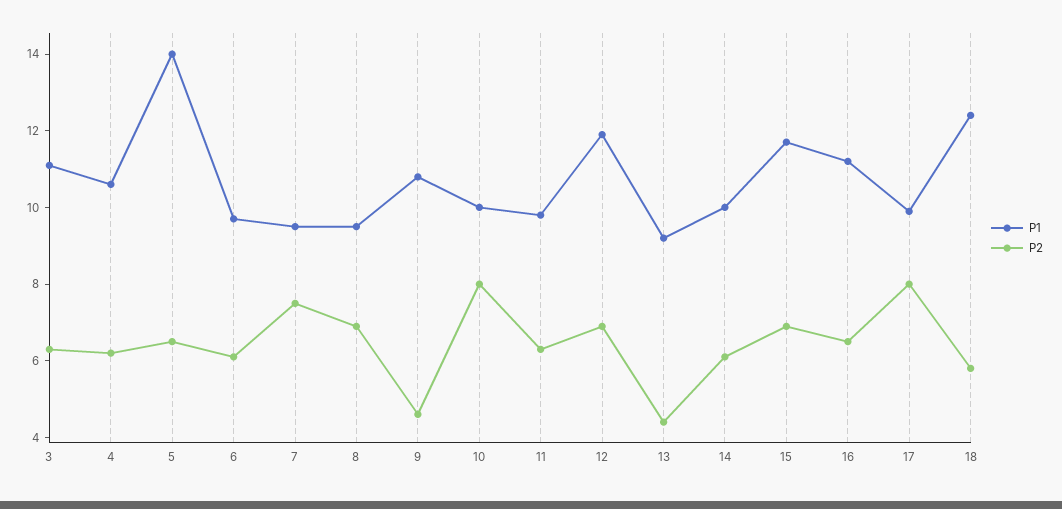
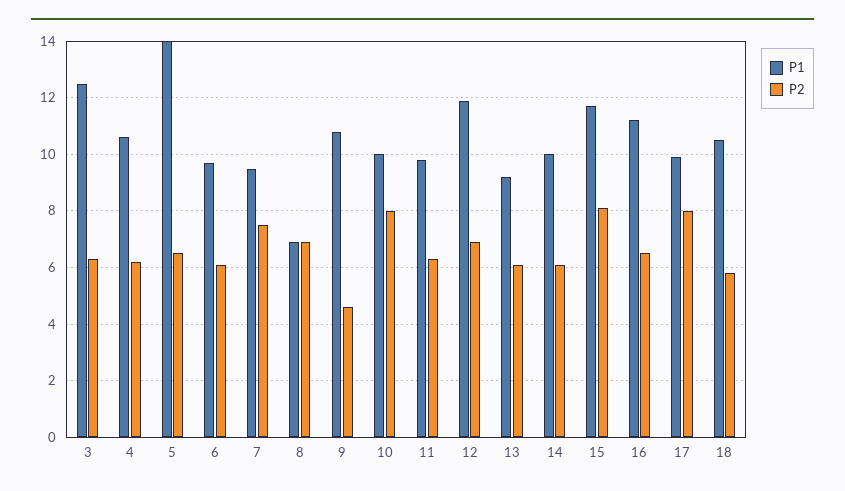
P1, 3: 11 -> 12.5
P1, 8: 9.5 -> 7
P2, 13: 4.5 -> 6
P2, 15: 7 -> 8
P1, 18: 12.5 -> 10.5

